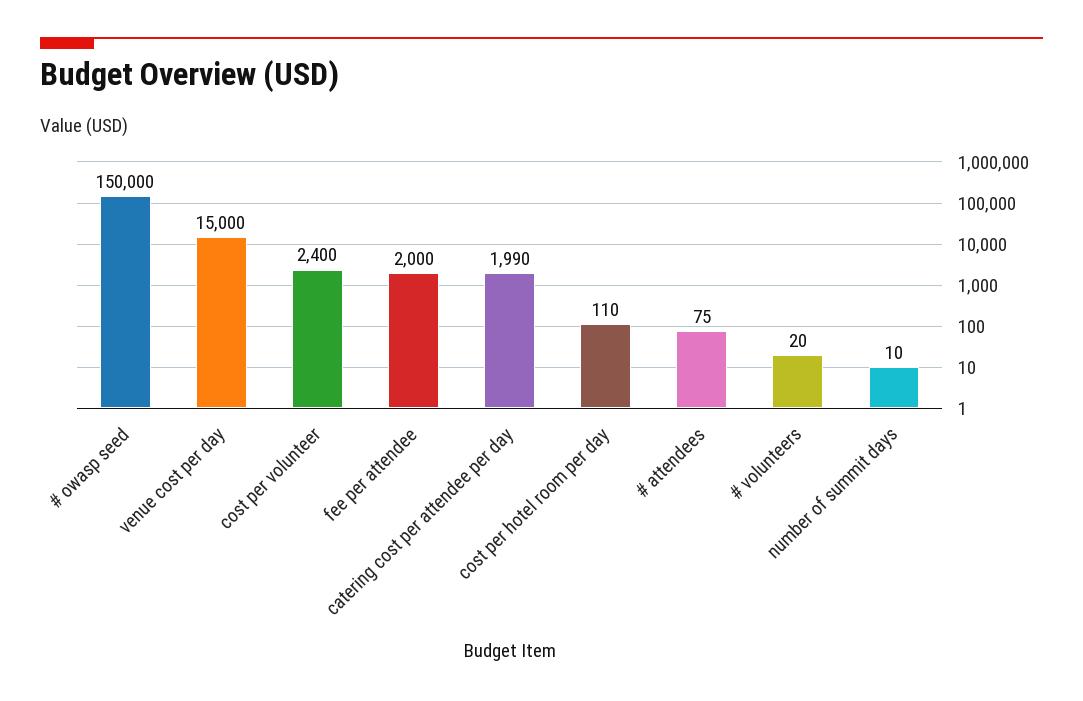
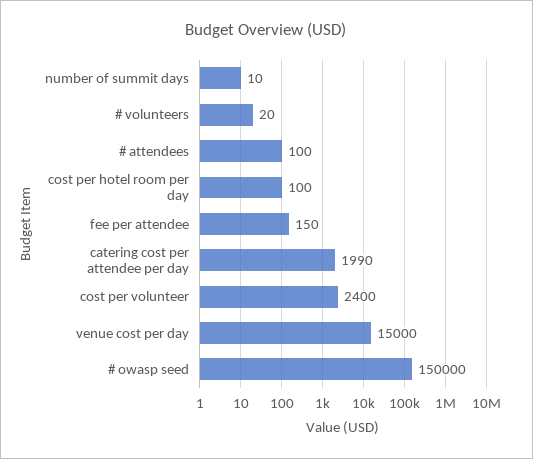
fee per attendee: 2000 -> 150
cost per hotel room per day: 110 -> 100
# attendees: 75 -> 100

